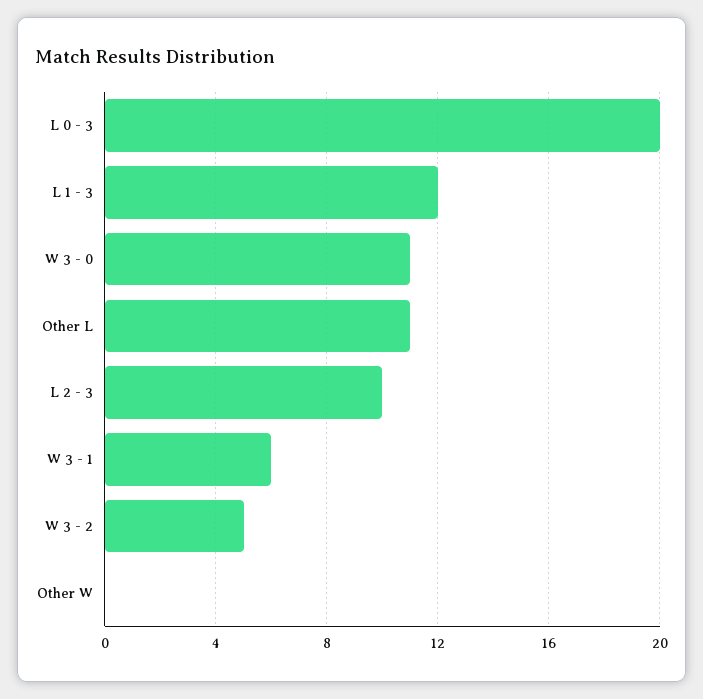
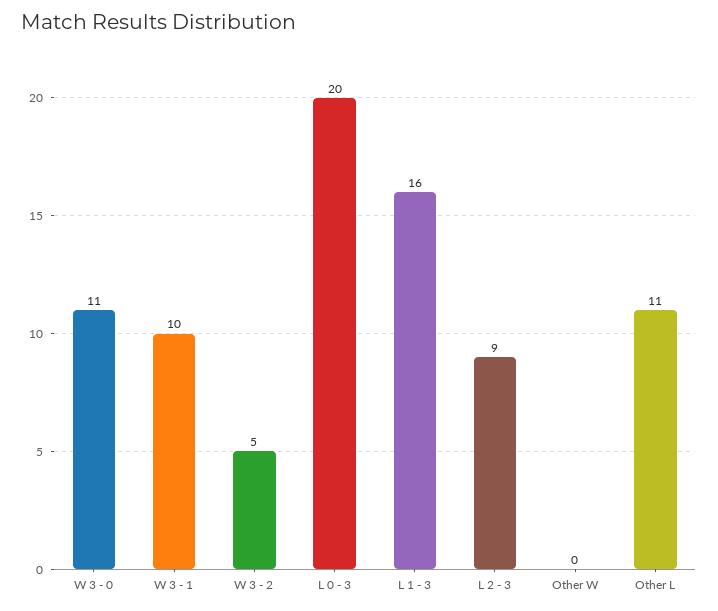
L 1 - 3: 12 -> 16
L 2 - 3: 10 -> 9
W 3 - 1: 6 -> 10

